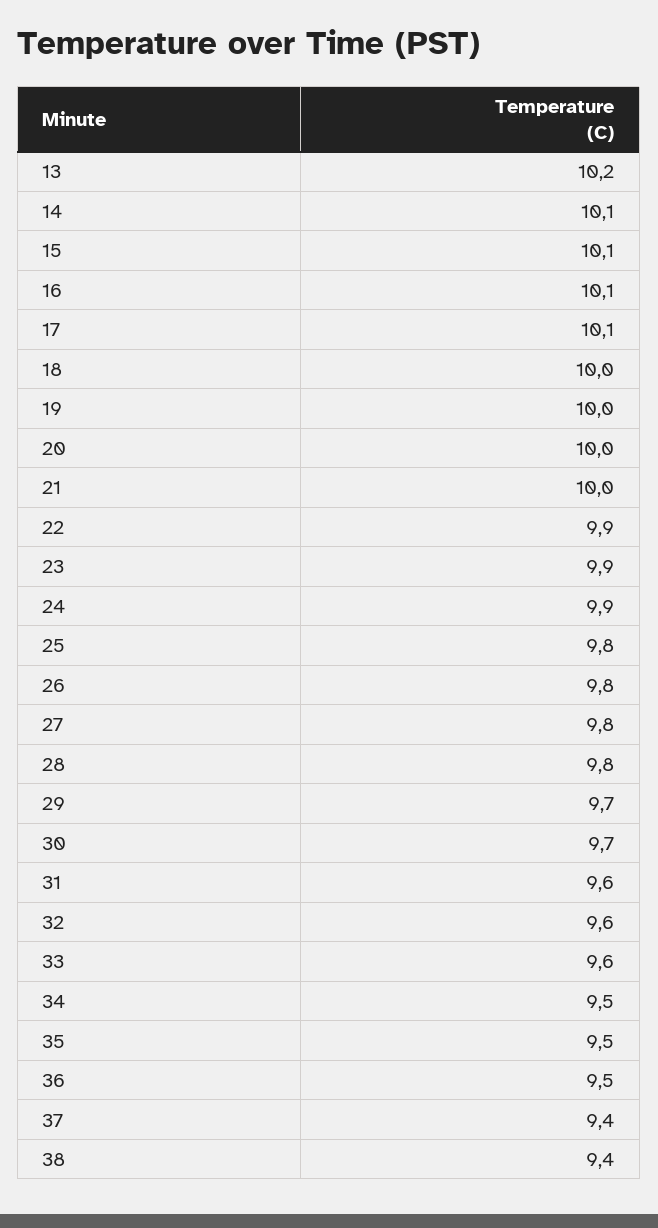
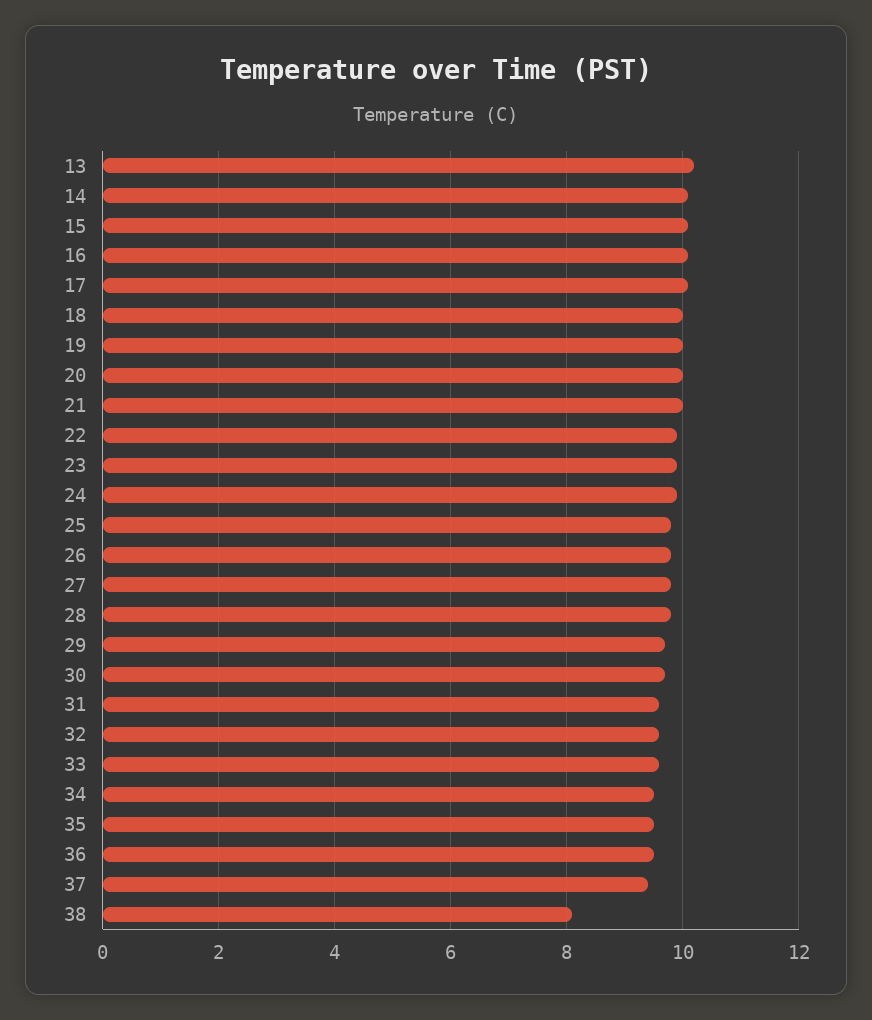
38: 9.4 -> 8

